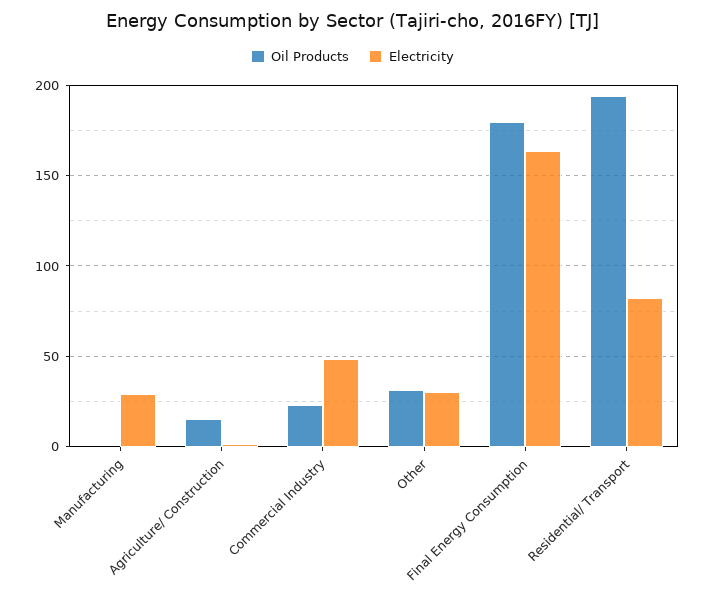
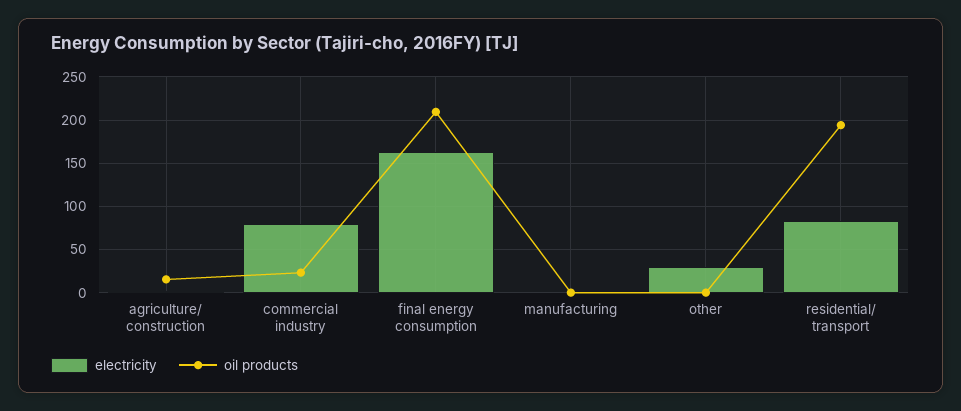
Electricity, Manufacturing: 30 -> 0
Electricity, Commercial Industry: 50 -> 80
Oil Products, Other: 30 -> 0
Oil Products, Final Energy Consumption: 180 -> 210

